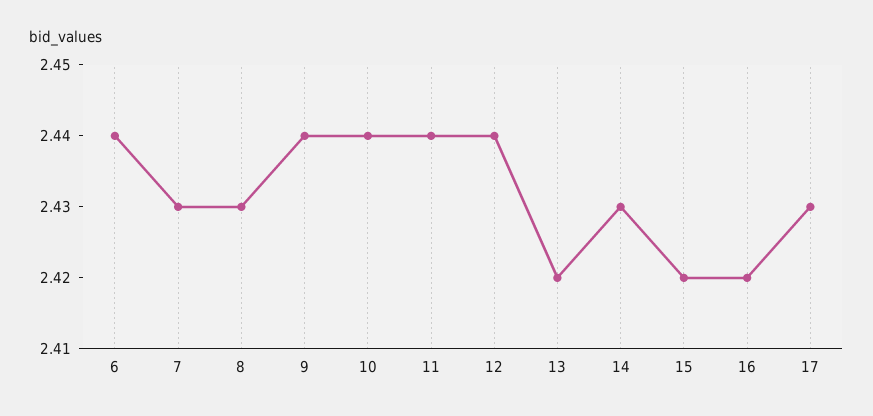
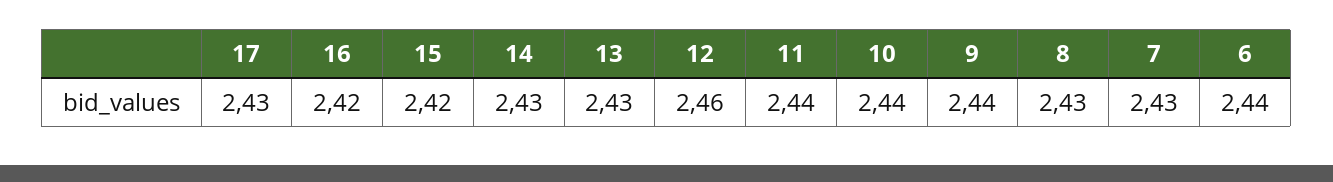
12: 2.44 -> 2.46
13: 2.42 -> 2.43

